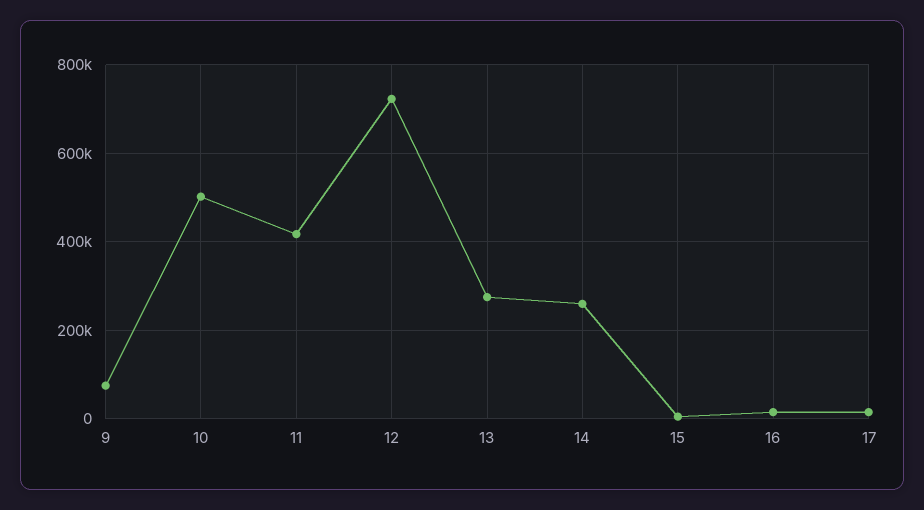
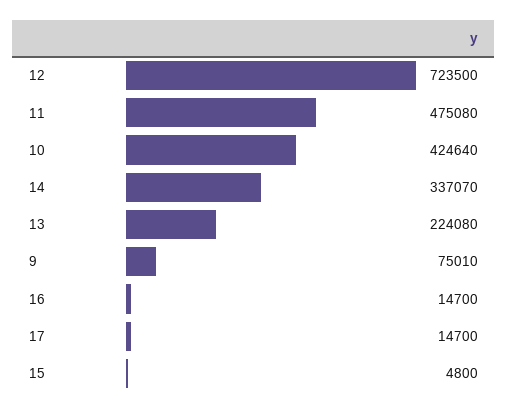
10: 500000 -> 424640
11: 420000 -> 475080
13: 280000 -> 224080
14: 260000 -> 337070

